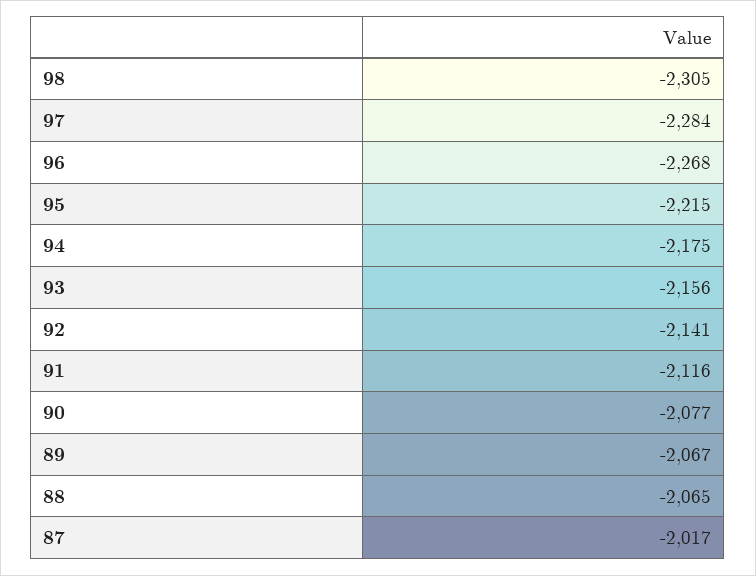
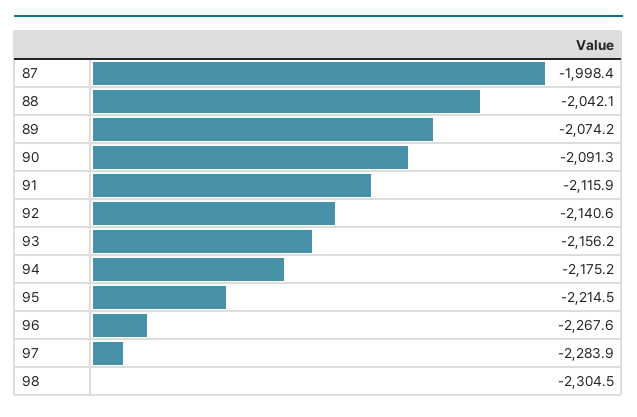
90: -2077 -> -2091.3
89: -2067 -> -2074.2
88: -2065 -> -2042.1
87: -2017 -> -1998.4

